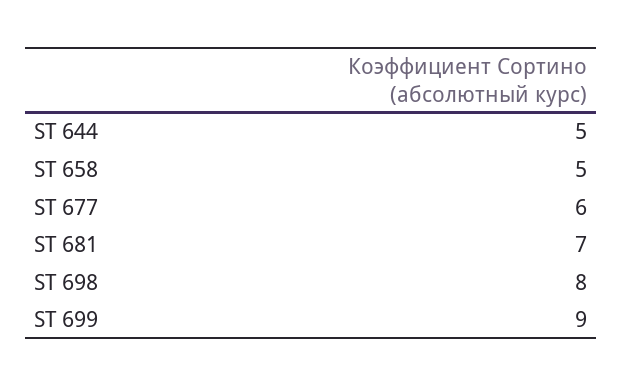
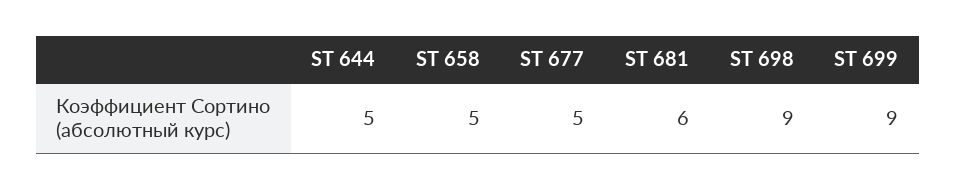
ST 677: 6 -> 5
ST 681: 7 -> 6
ST 698: 8 -> 9

